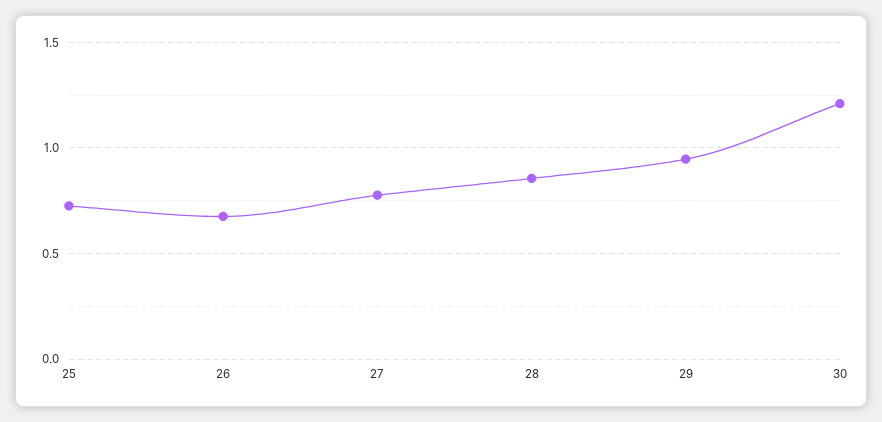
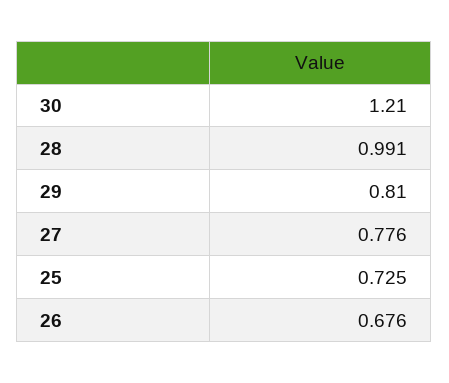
28: 0.85 -> 0.991
29: 0.95 -> 0.81

